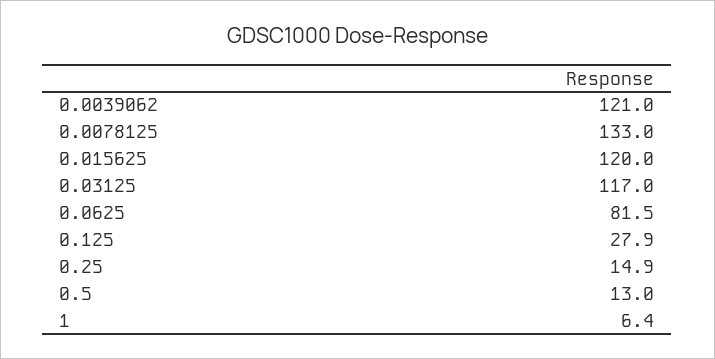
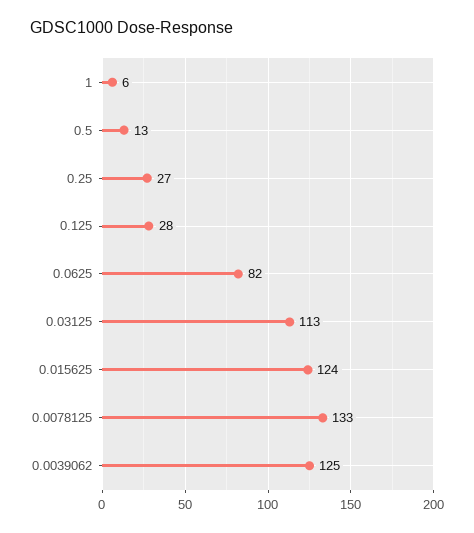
0.0039062: 121 -> 125
0.015625: 120 -> 124
0.03125: 117 -> 113
0.25: 14.9 -> 27

